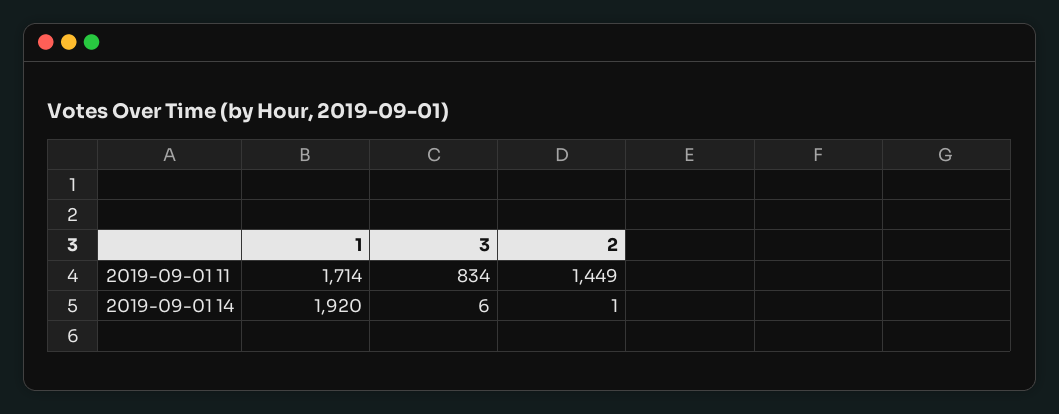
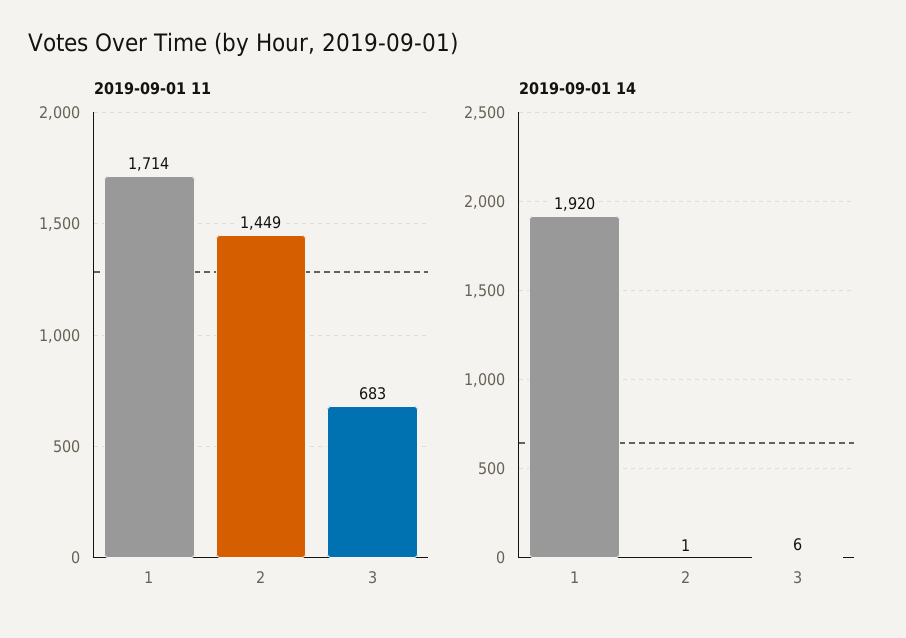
2019-09-01 11, 3: 834 -> 683

